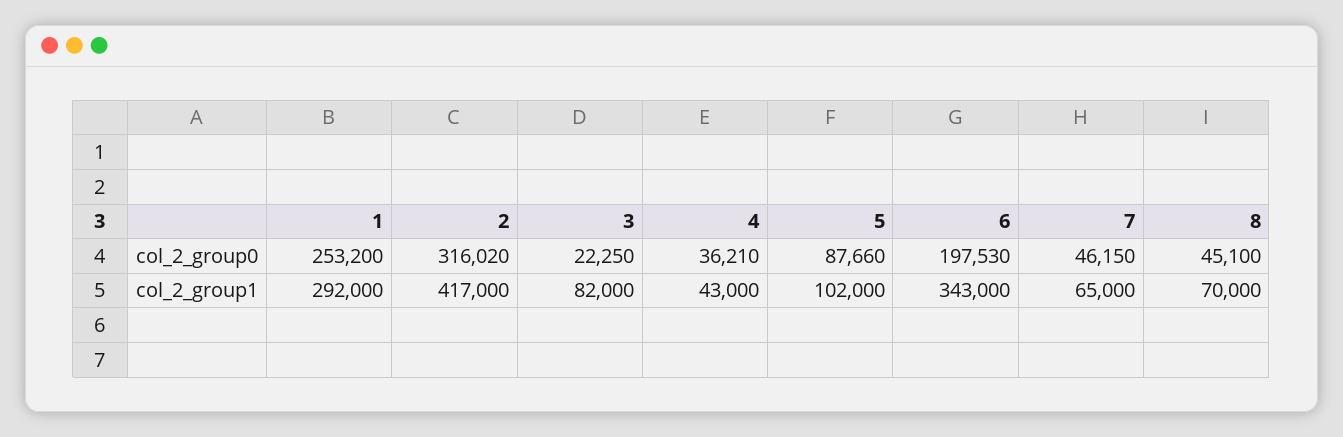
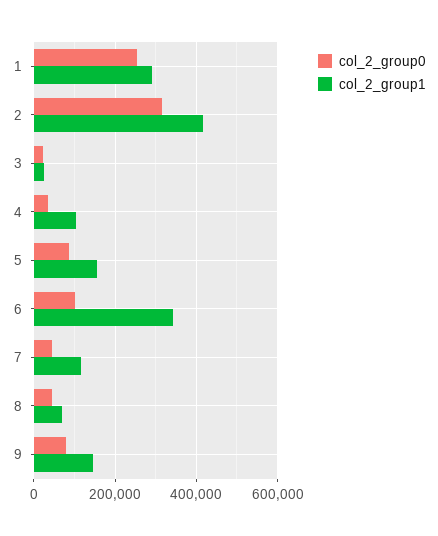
col_2_group0, 6: 197530 -> 100000
col_2_group1, 3: 82000 -> 20000
col_2_group1, 4: 43000 -> 100000
col_2_group1, 5: 102000 -> 160000
col_2_group1, 7: 65000 -> 120000
col_2_group0, 9: none -> 80000
col_2_group1, 9: none -> 140000

